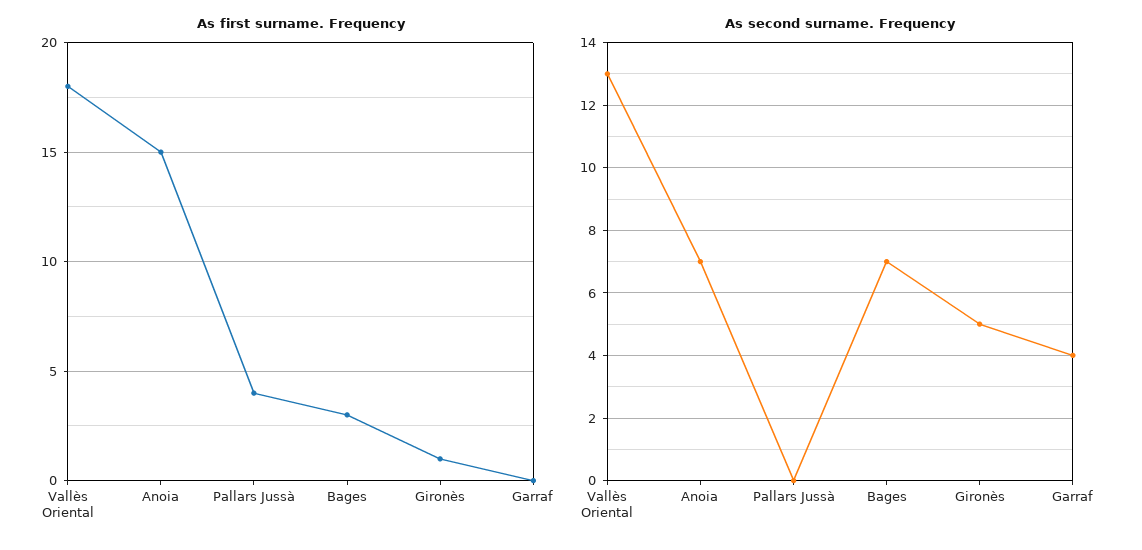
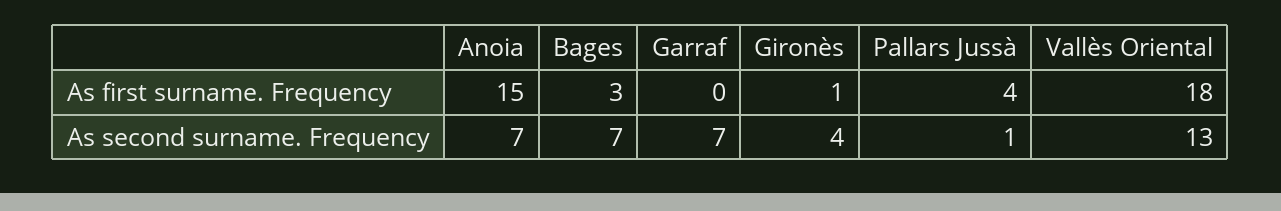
As second surname. Frequency, Pallars Jussà: 0 -> 1
As second surname. Frequency, Gironès: 5 -> 4
As second surname. Frequency, Garraf: 4 -> 7

